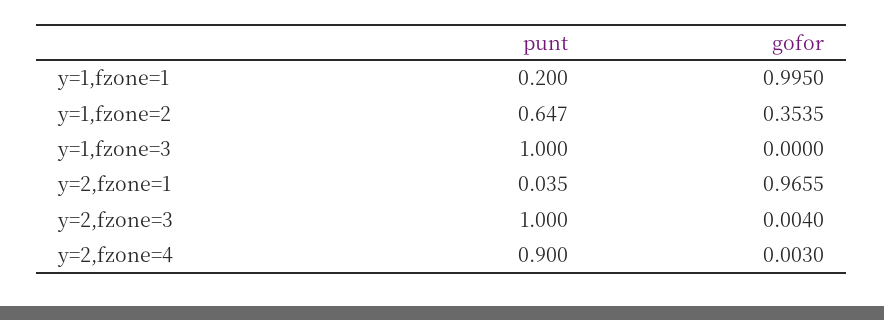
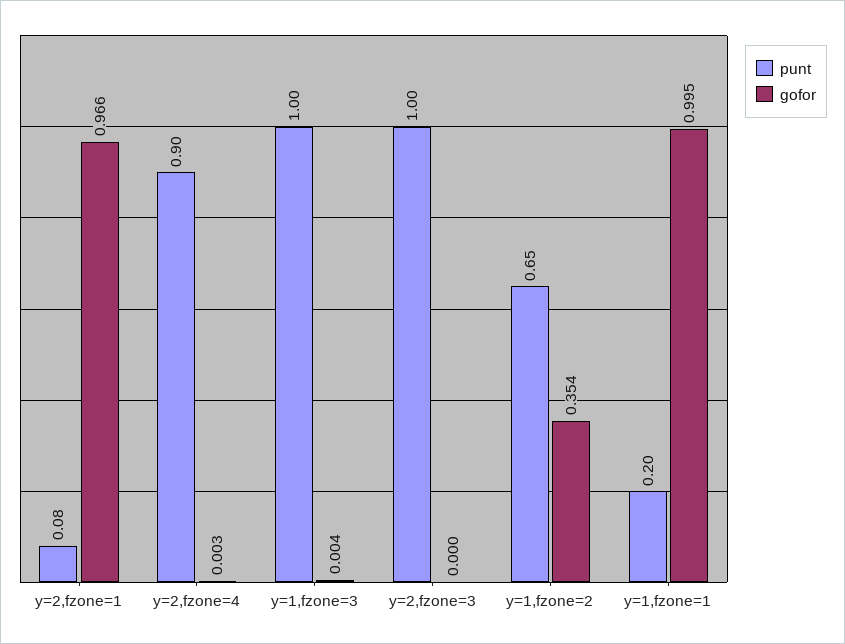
gofor, y=1,fzone=3: 0 -> 0.004
punt, y=2,fzone=1: 0.035 -> 0.08
gofor, y=2,fzone=3: 0.004 -> 0

